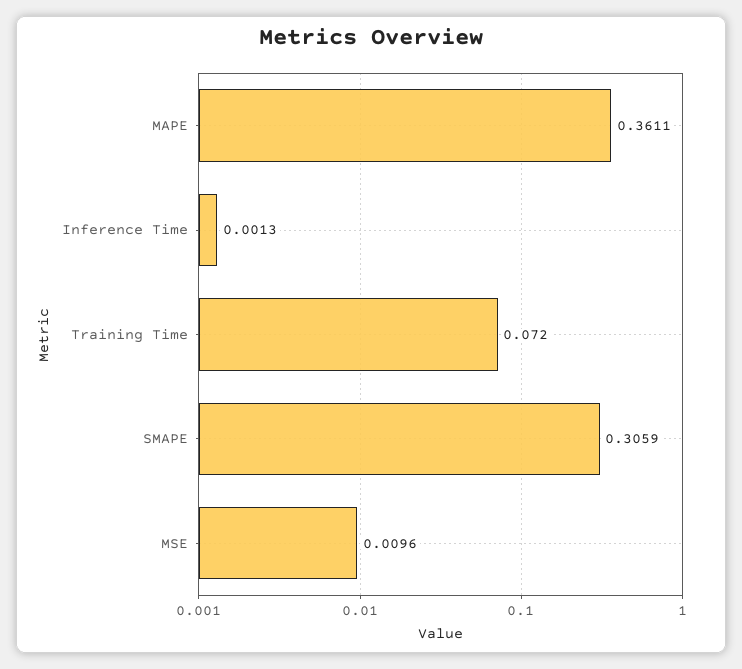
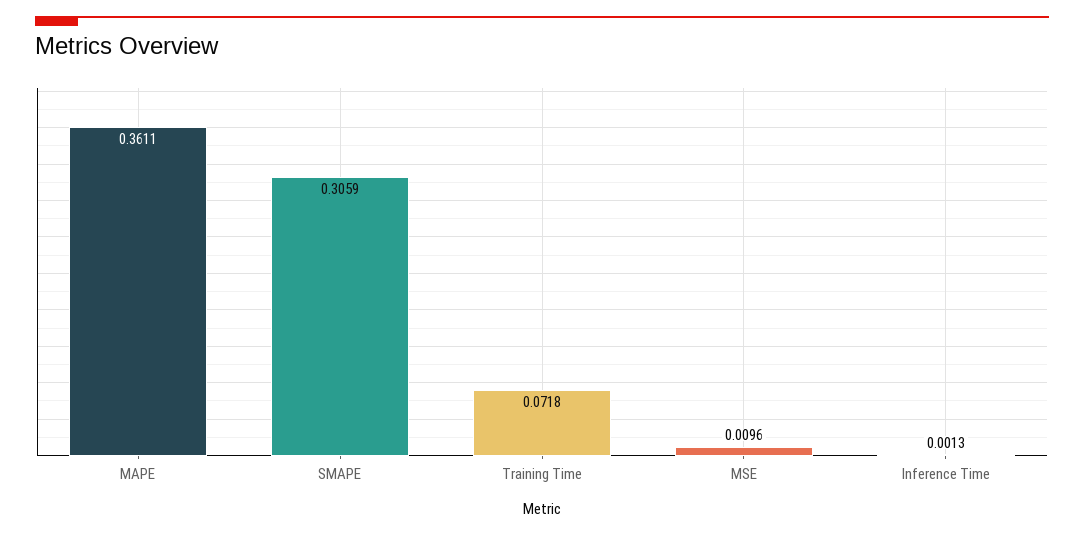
Training Time: 0.072 -> 0.0718

